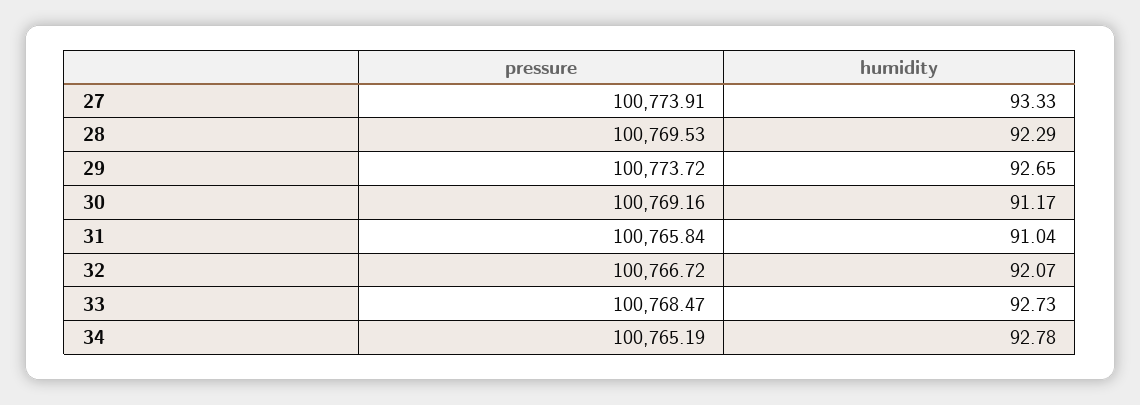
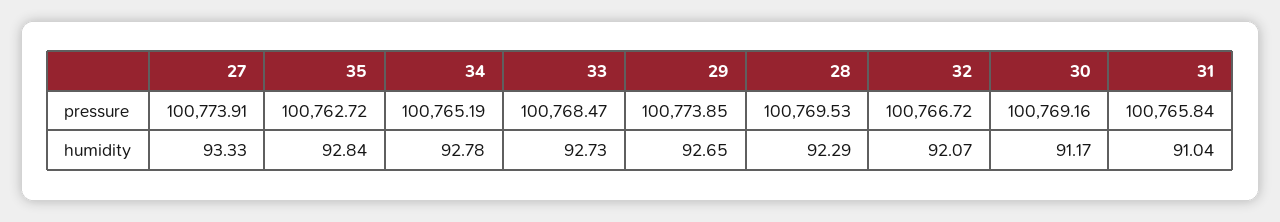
pressure, 29: 100773.72 -> 100773.85
pressure, 35: none -> 100762.72
humidity, 35: none -> 92.84

